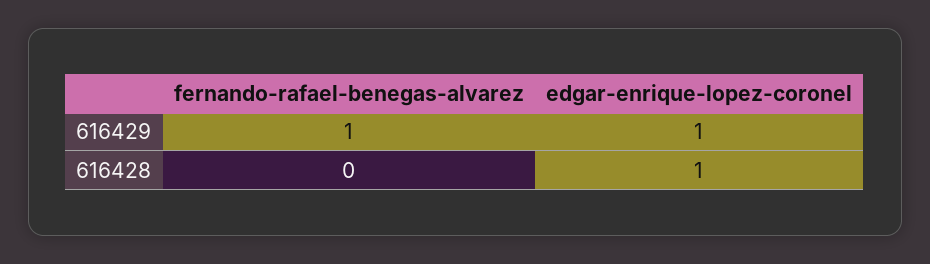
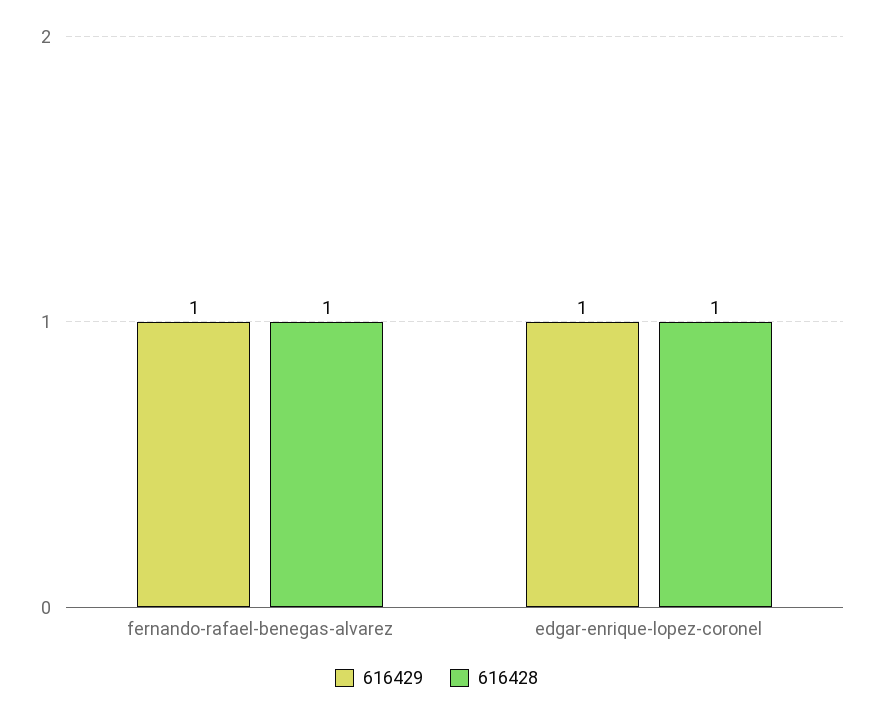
616428, fernando-rafael-benegas-alvarez: 0 -> 1

